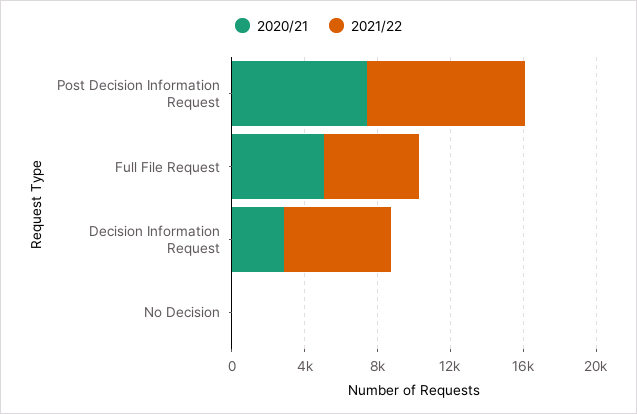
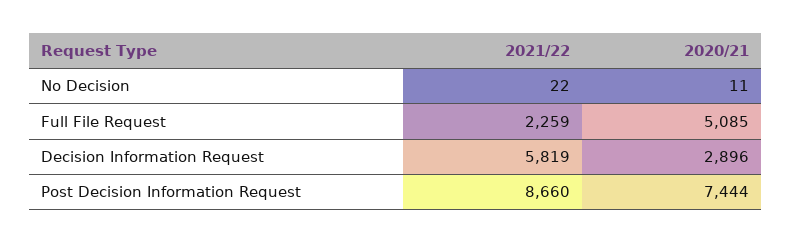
2021/22, Full File Request: 5000 -> 2259

